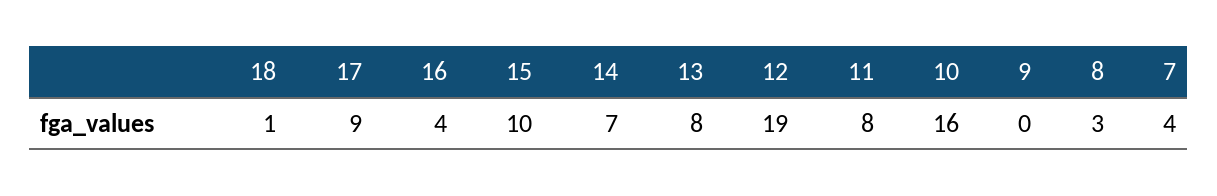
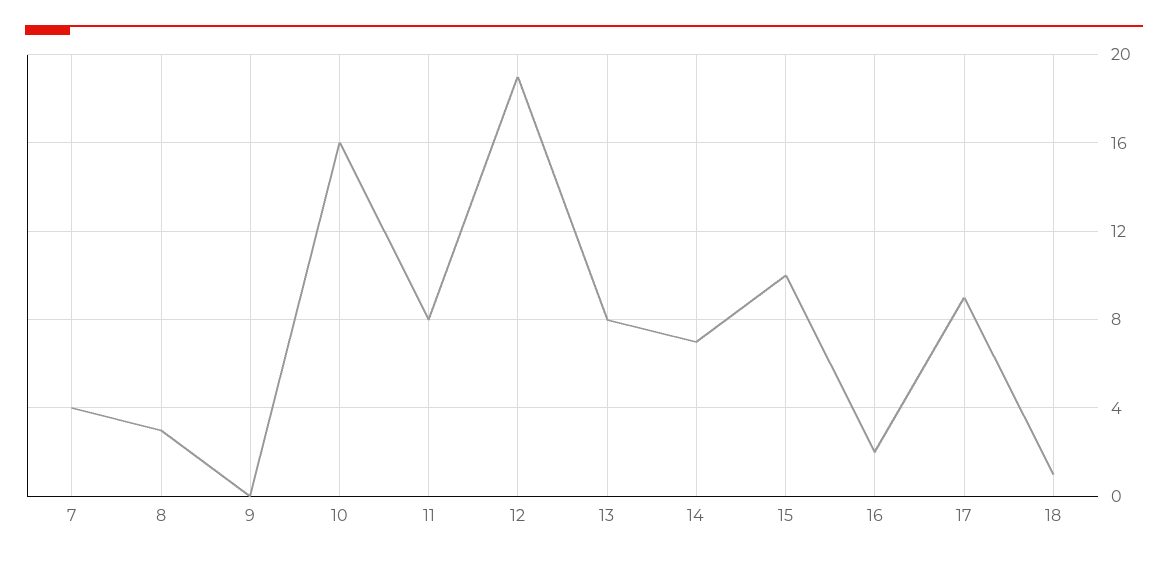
16: 4 -> 2

